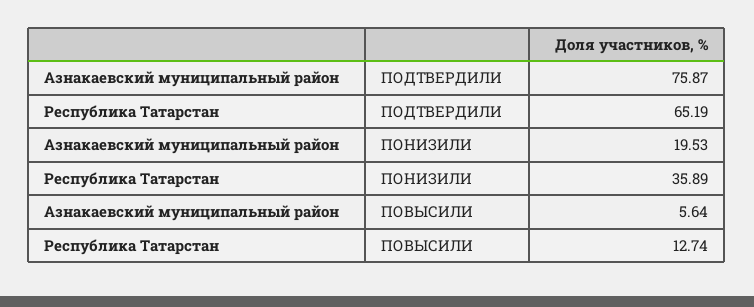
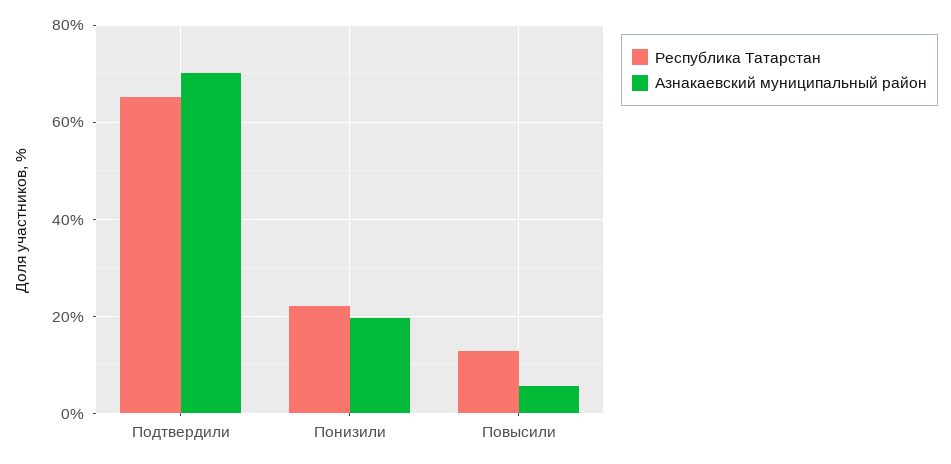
Азнакаевский муниципальный район, ПОДТВЕРДИЛИ: 75.87 -> 70
Республика Татарстан, ПОНИЗИЛИ: 35.89 -> 22

